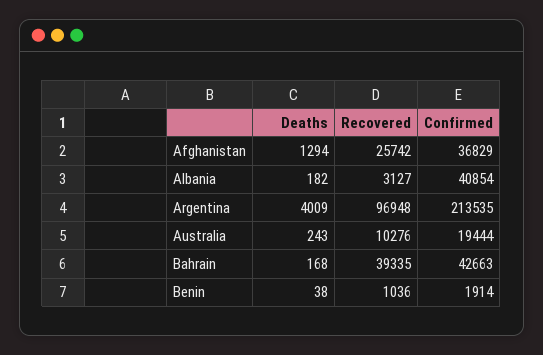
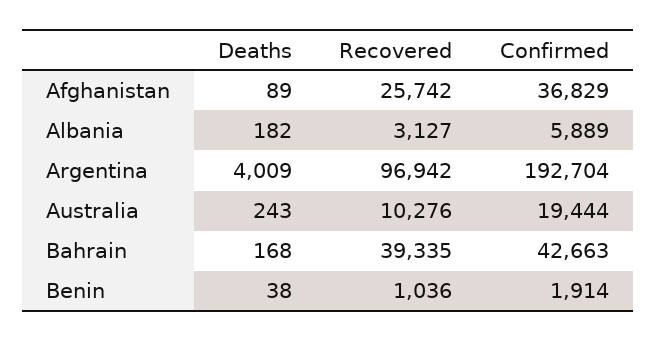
Deaths, Afghanistan: 1294 -> 89
Confirmed, Albania: 40854 -> 5889
Recovered, Argentina: 96948 -> 96942
Confirmed, Argentina: 213535 -> 192704

